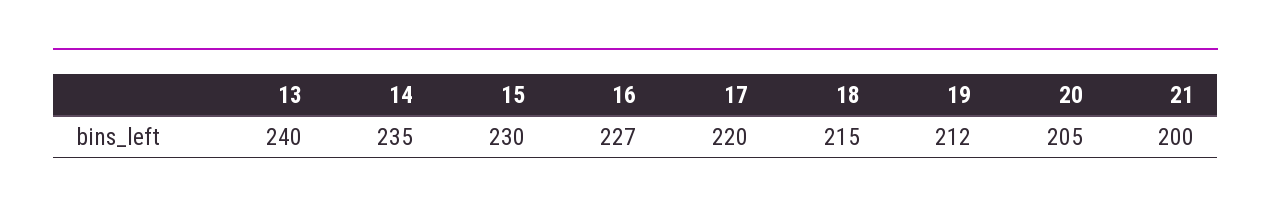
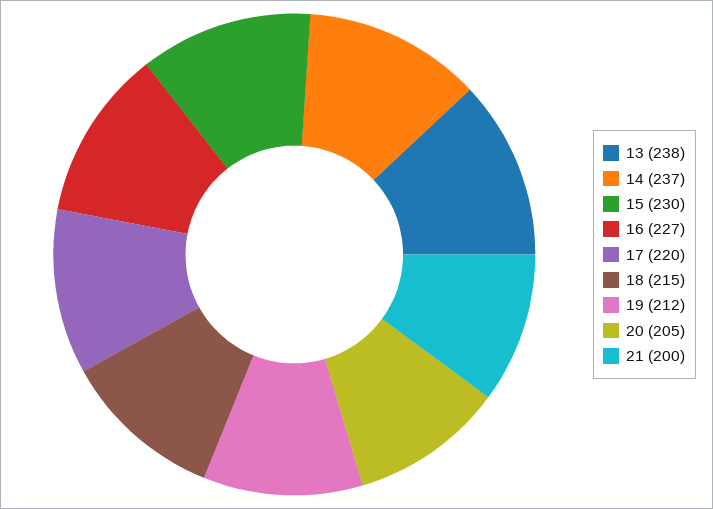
13: 240 -> 238
14: 235 -> 237

